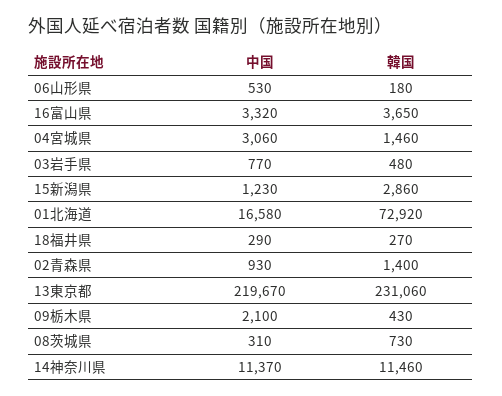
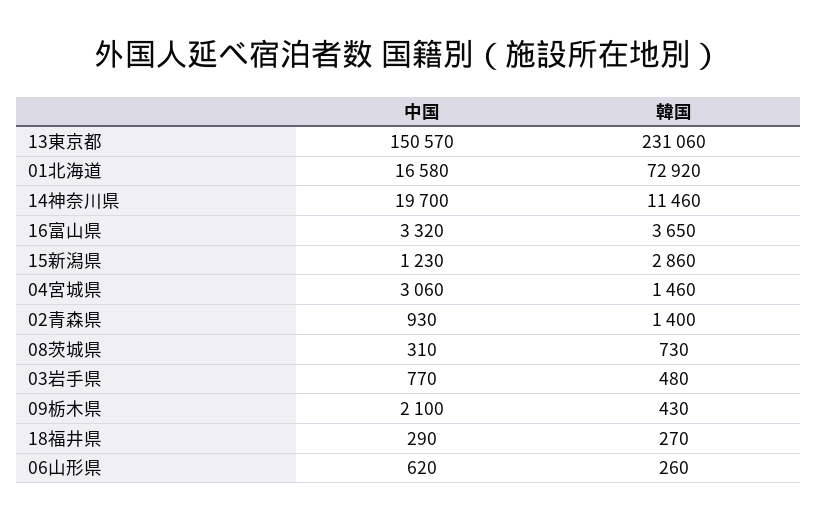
中国, 06山形県: 530 -> 620
韓国, 06山形県: 180 -> 260
中国, 13東京都: 219670 -> 150570
中国, 14神奈川県: 11370 -> 19700

